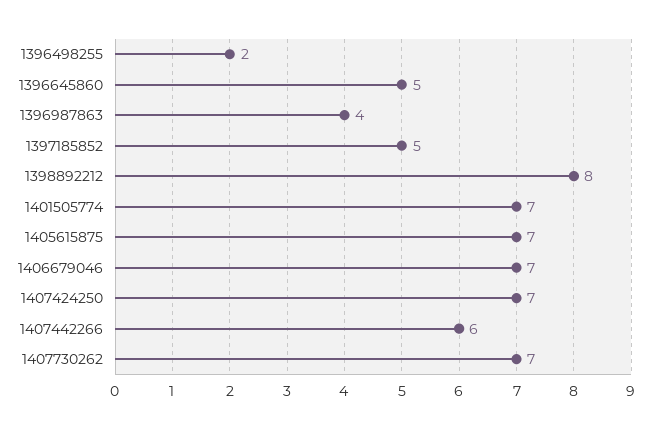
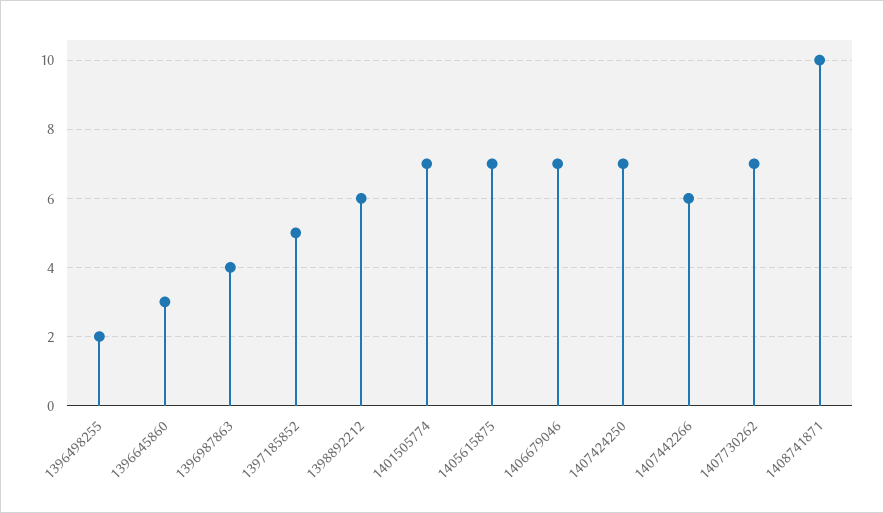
1396645860: 5 -> 3
1398892212: 8 -> 6
1408741871: none -> 10

